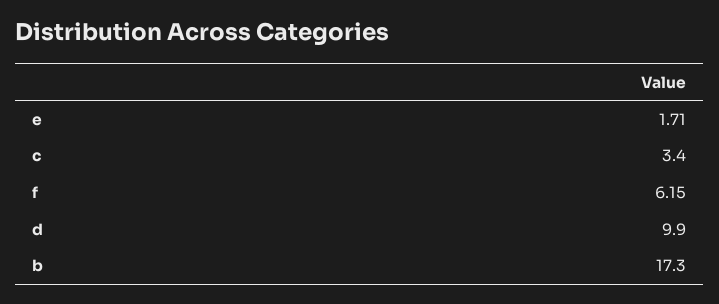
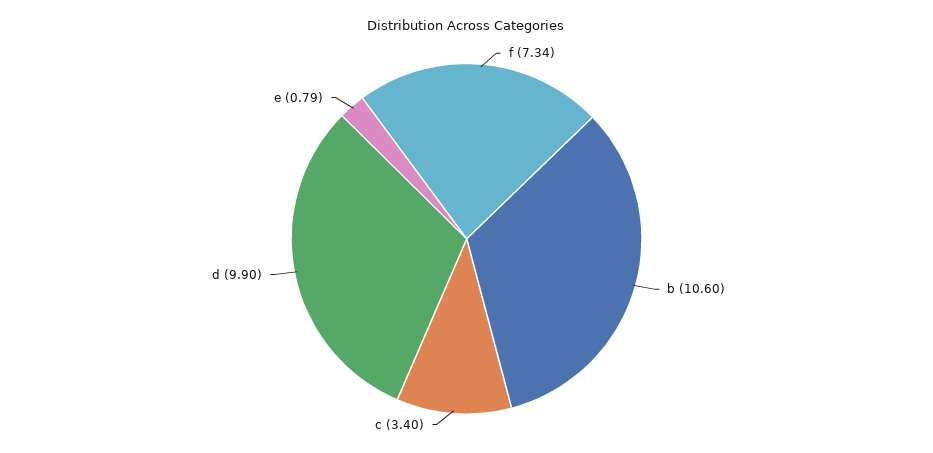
e: 1.71 -> 0.79
f: 6.15 -> 7.34
b: 17.3 -> 10.6

